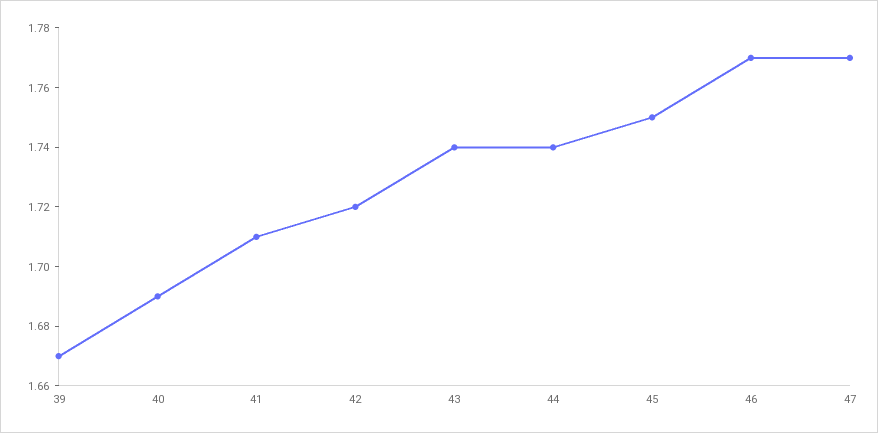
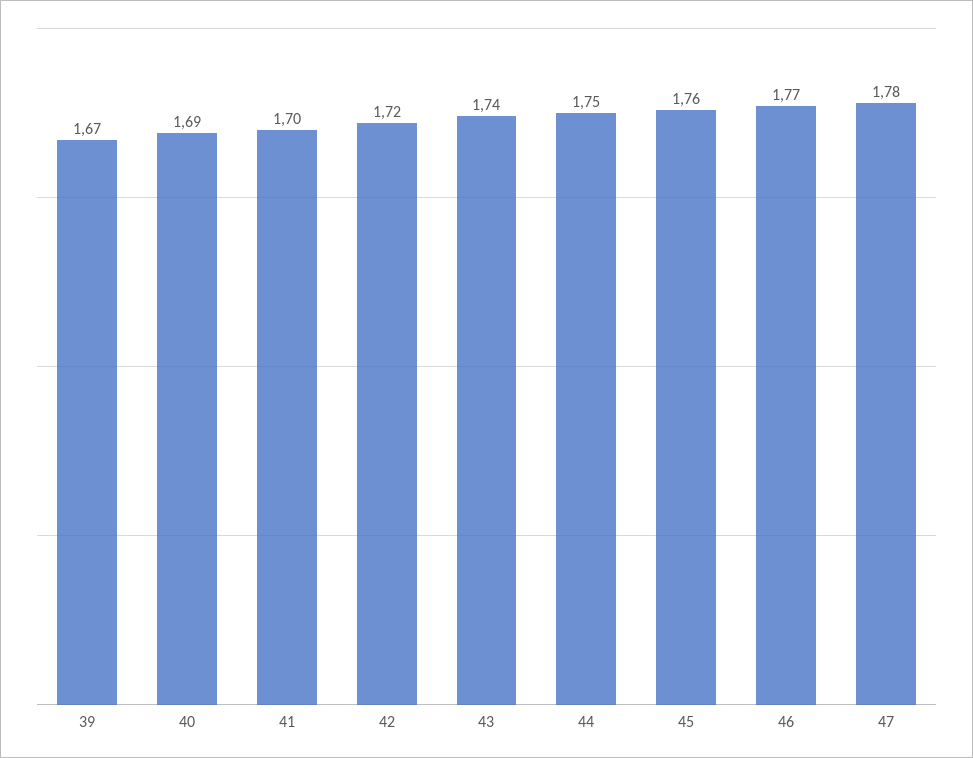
41: 1.71 -> 1.7
44: 1.74 -> 1.75
45: 1.75 -> 1.76
47: 1.77 -> 1.78

